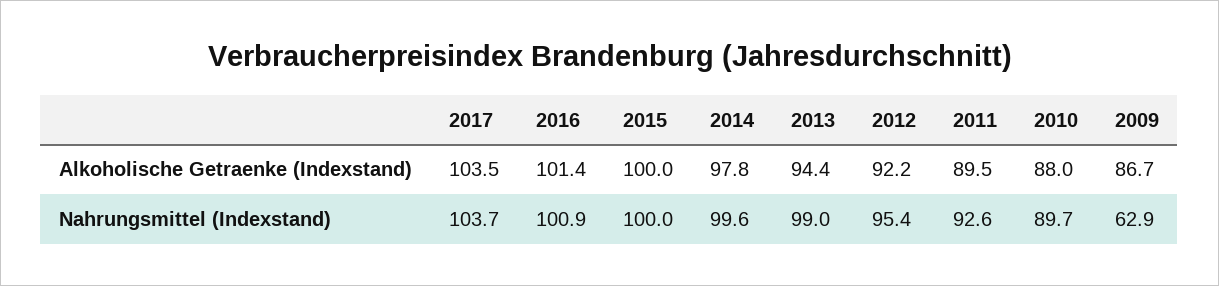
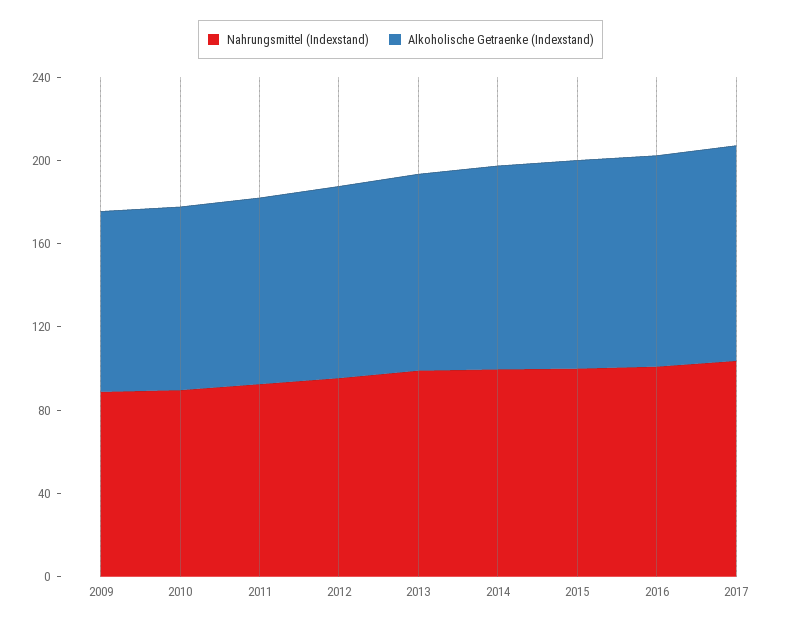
Nahrungsmittel (Indexstand), 2009: 62.9 -> 90

